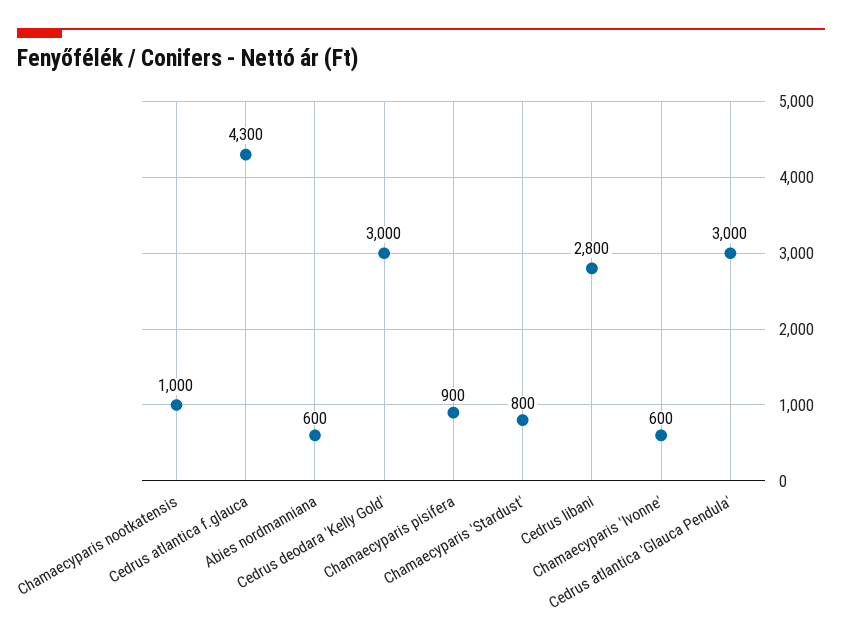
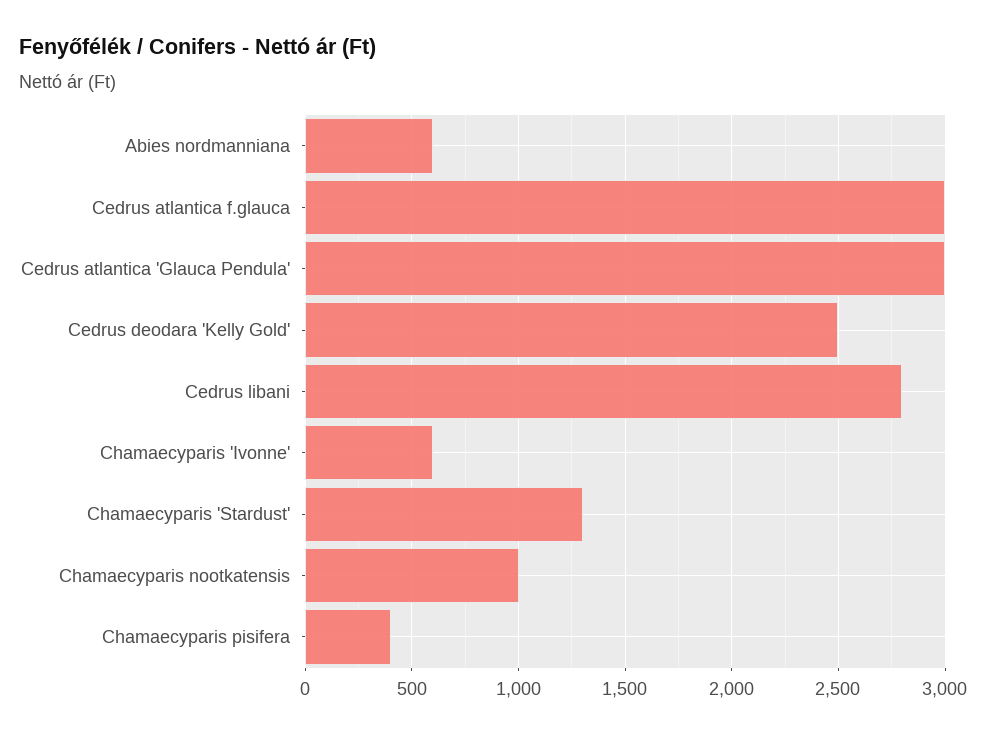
Cedrus atlantica f.glauca: 4300 -> 3000
Cedrus deodara 'Kelly Gold': 3000 -> 2500
Chamaecyparis pisifera: 900 -> 400
Chamaecyparis 'Stardust': 800 -> 1300

